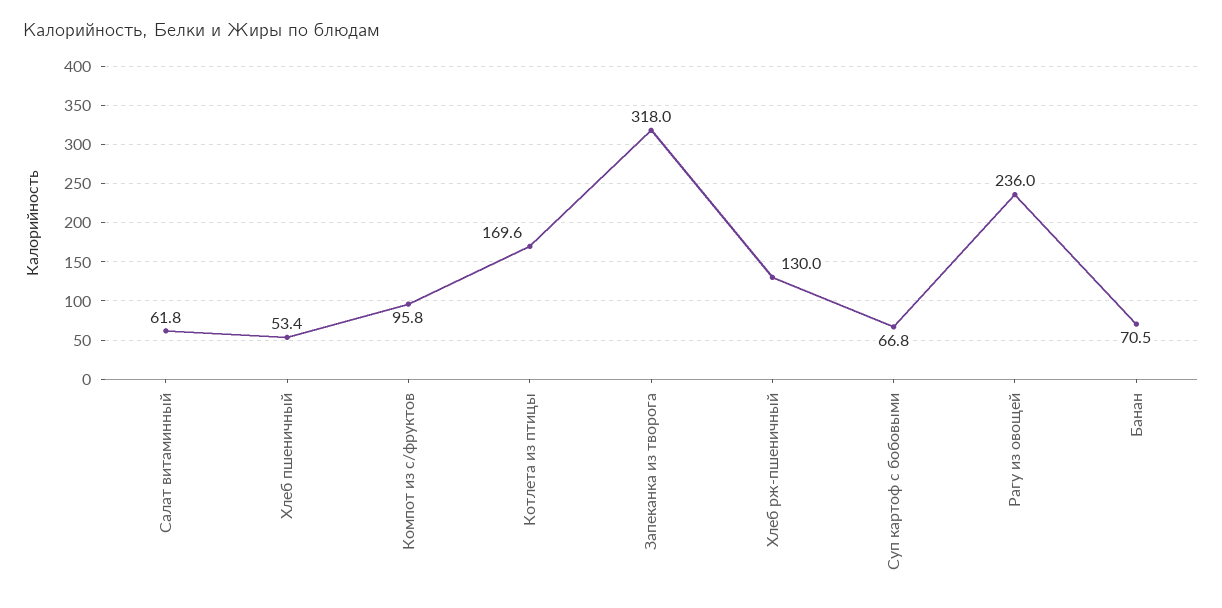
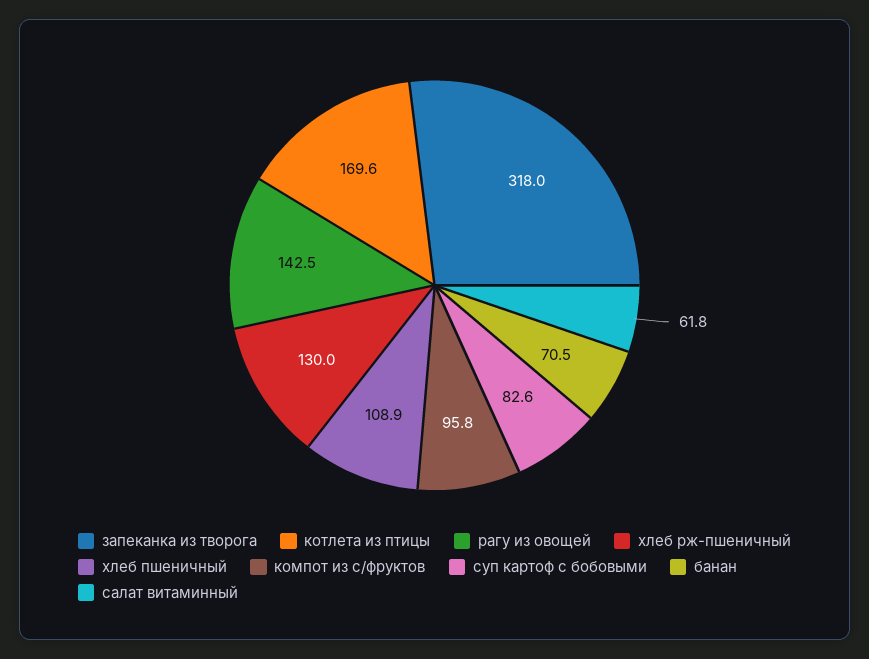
Хлеб пшеничный: 53.4 -> 108.9
Суп картоф с бобовыми: 66.8 -> 82.6
Рагу из овощей: 236 -> 142.5

